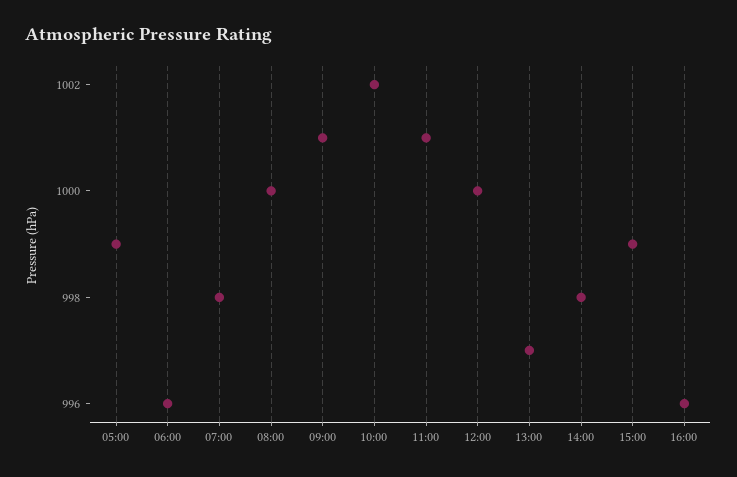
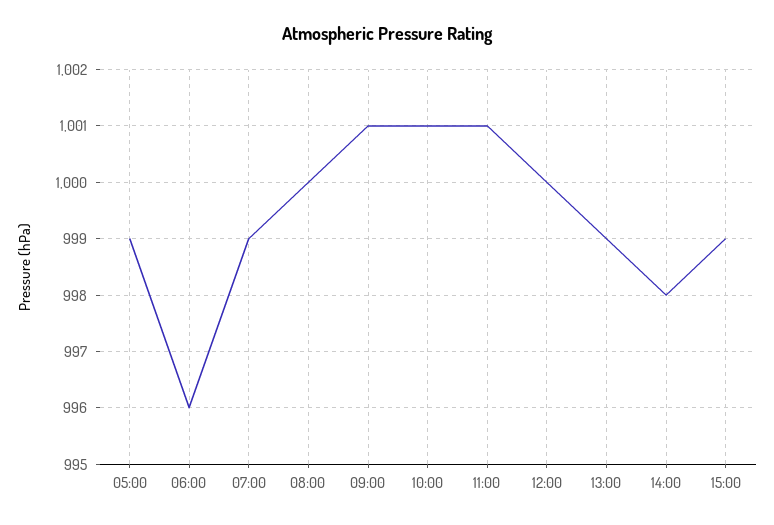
07:00: 998 -> 999
10:00: 1002 -> 1001
13:00: 997 -> 999
16:00: 996 -> none

